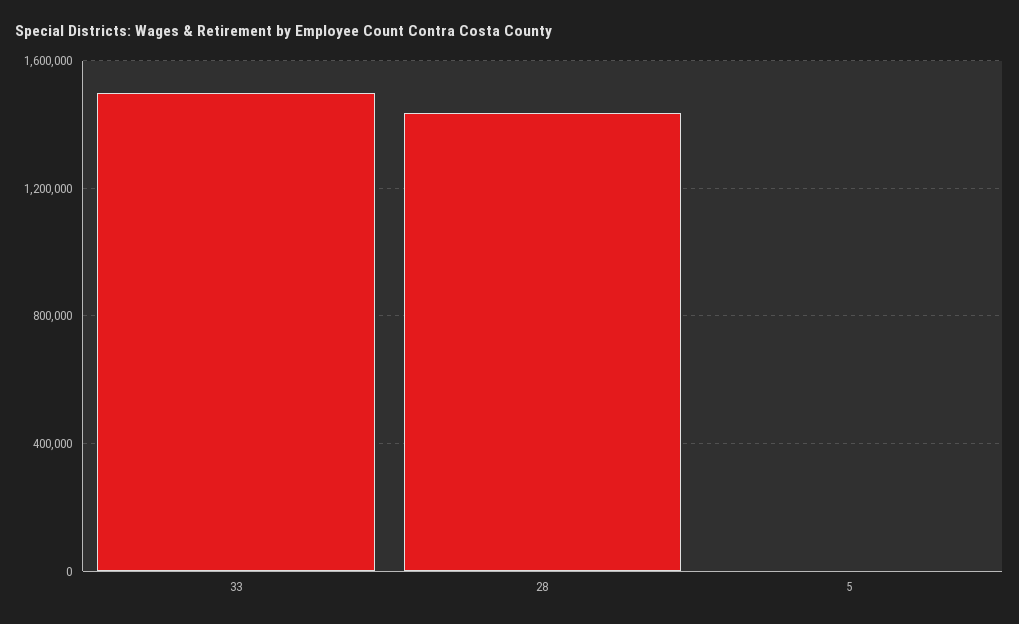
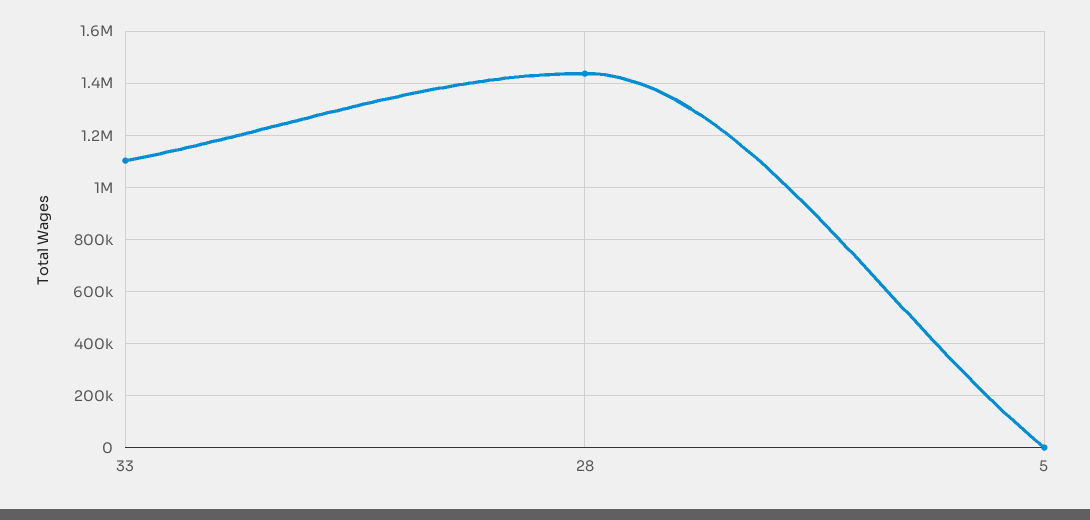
33: 1500000 -> 1100000

